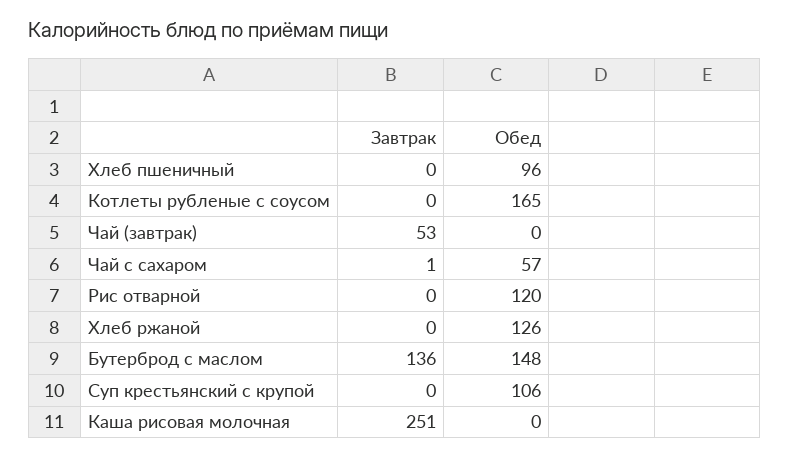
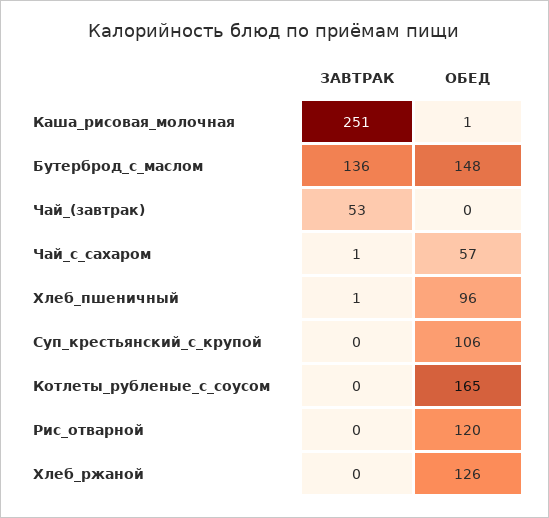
Завтрак, Хлеб пшеничный: 0 -> 1
Обед, Каша рисовая молочная: 0 -> 1

